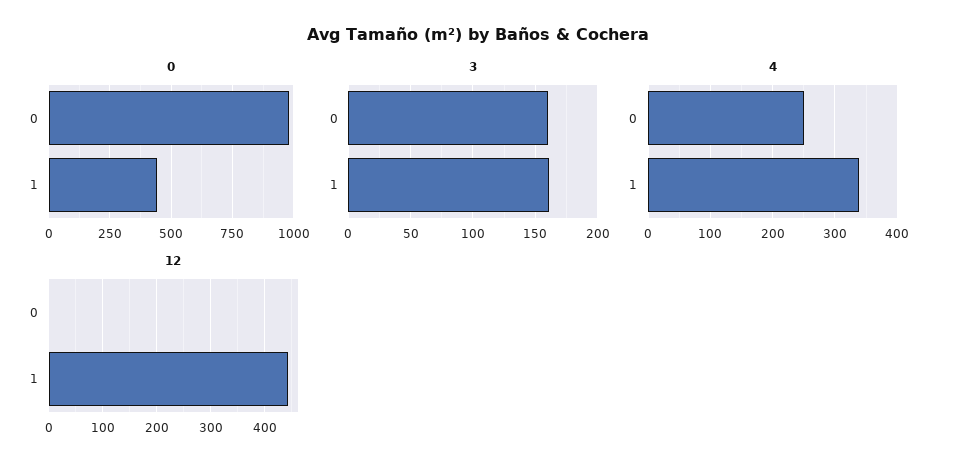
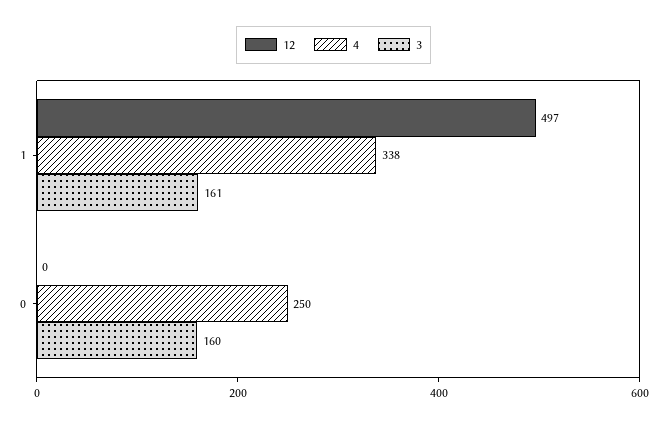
0, 0: 975 -> none
0, 1: 450 -> none
12, 1: 440 -> 497

